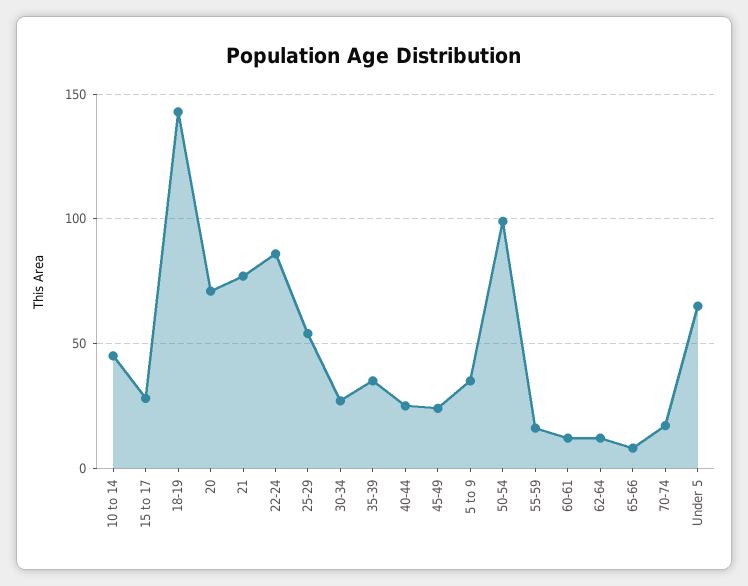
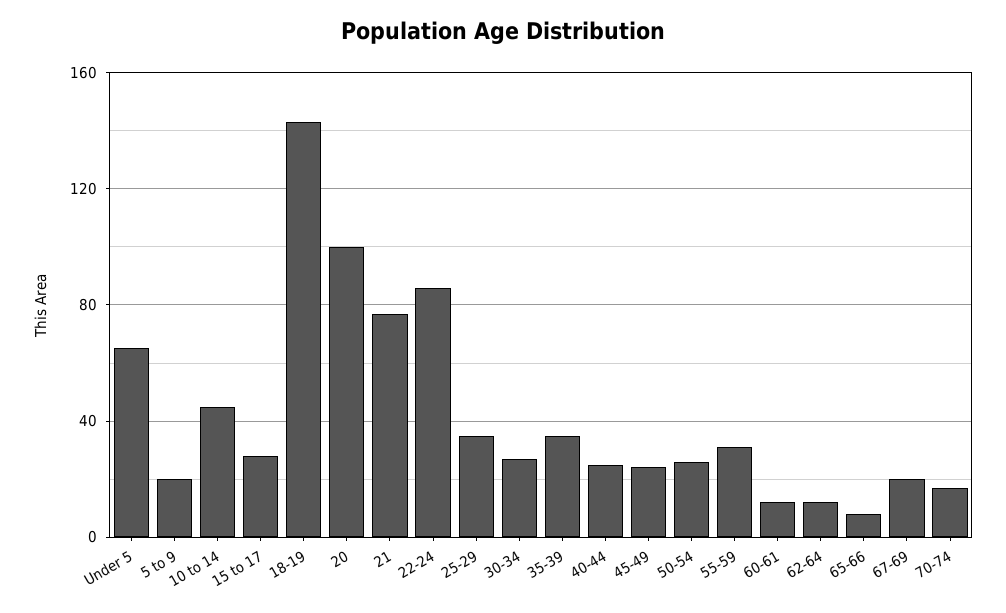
20: 70 -> 100
25-29: 55 -> 35
5 to 9: 35 -> 20
50-54: 100 -> 25
55-59: 15 -> 30
67-69: none -> 20

